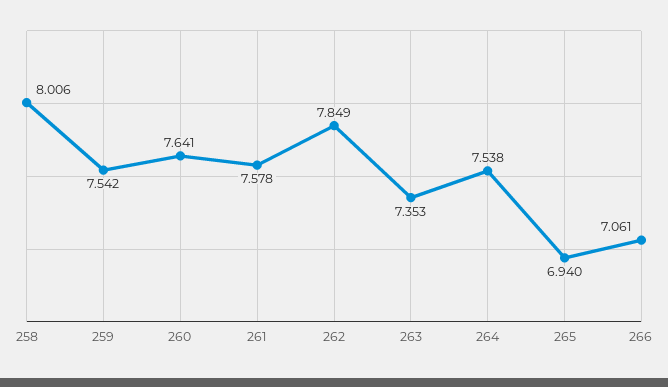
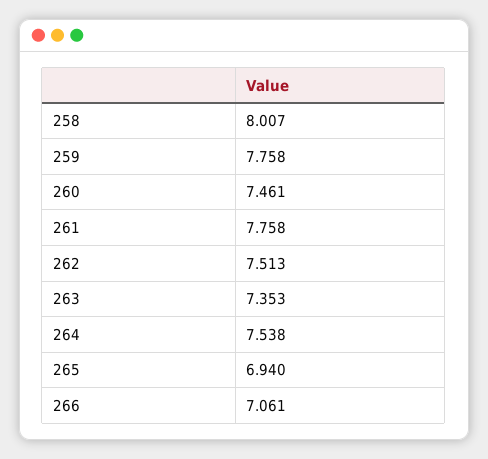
258: 8.006 -> 8.007
259: 7.542 -> 7.758
260: 7.641 -> 7.461
261: 7.578 -> 7.758
262: 7.849 -> 7.513

